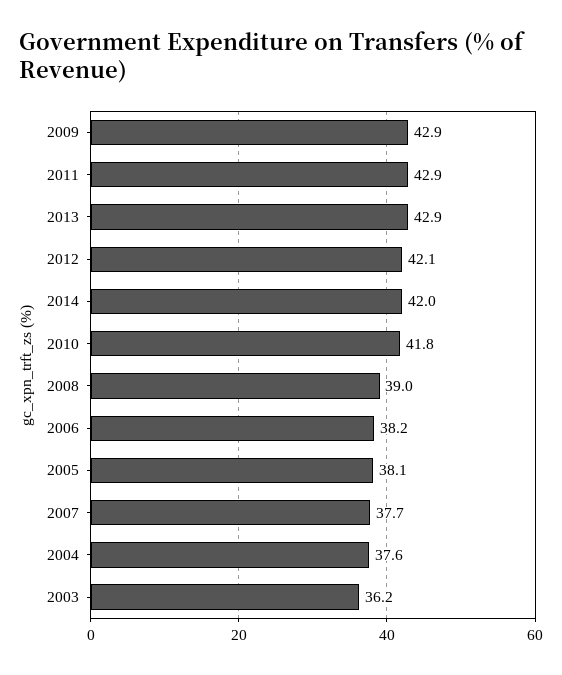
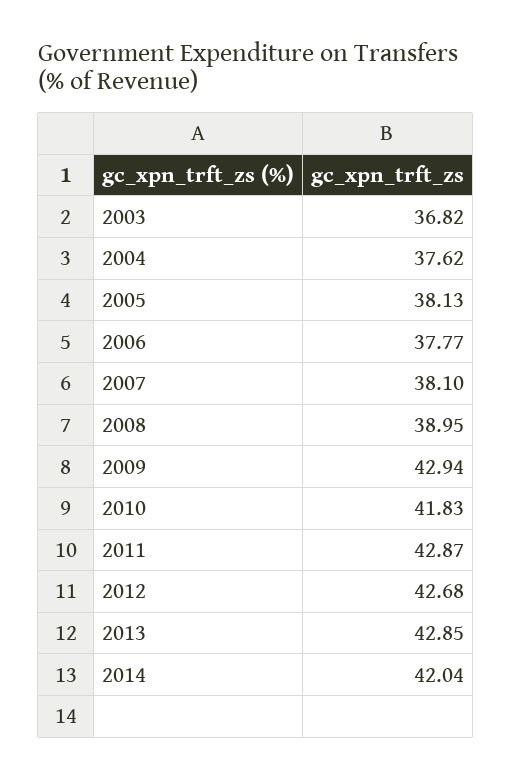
2012: 42.1 -> 42.68
2006: 38.2 -> 37.77
2007: 37.7 -> 38.1
2003: 36.2 -> 36.82

